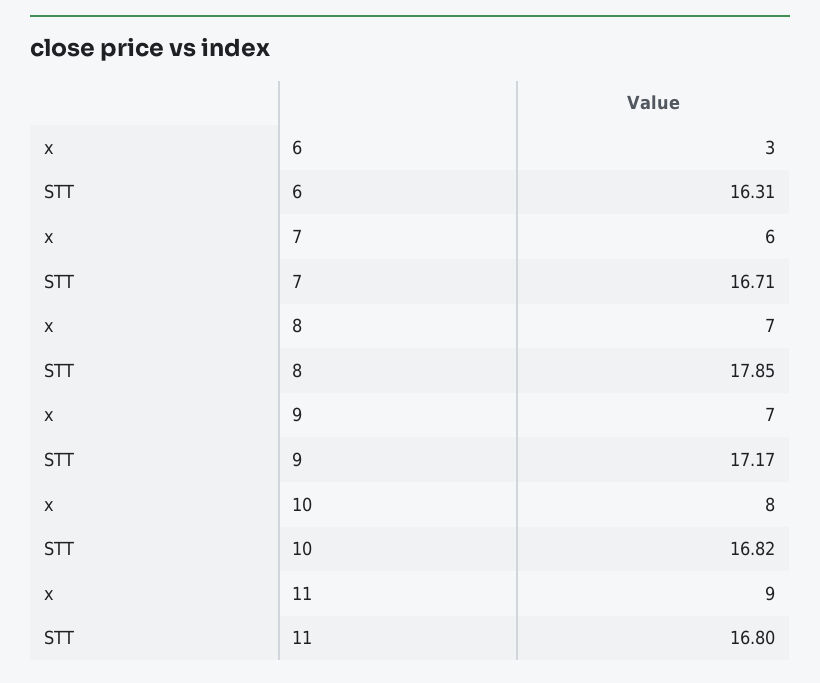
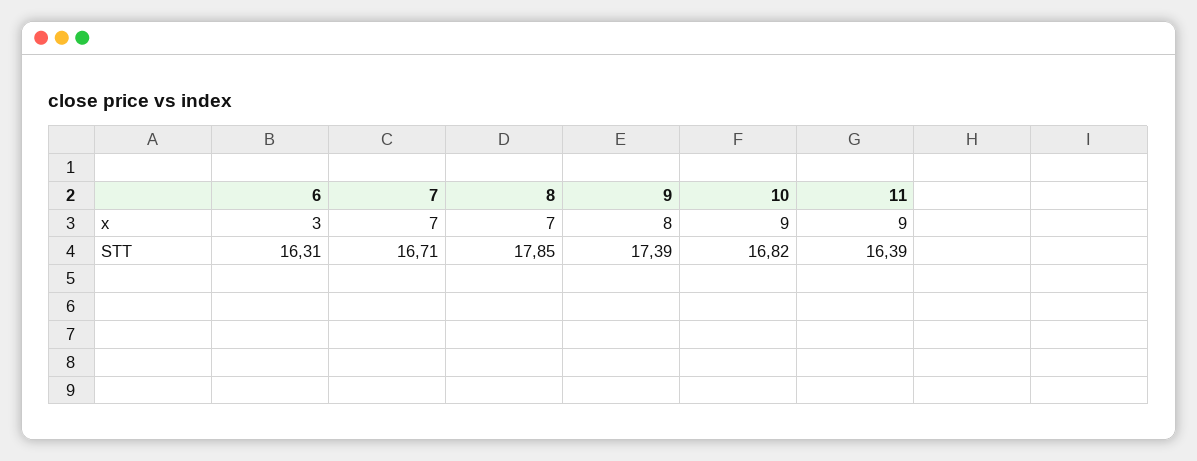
x, 7: 6 -> 7
x, 9: 7 -> 8
STT, 9: 17.17 -> 17.39
x, 10: 8 -> 9
STT, 11: 16.8 -> 16.39

